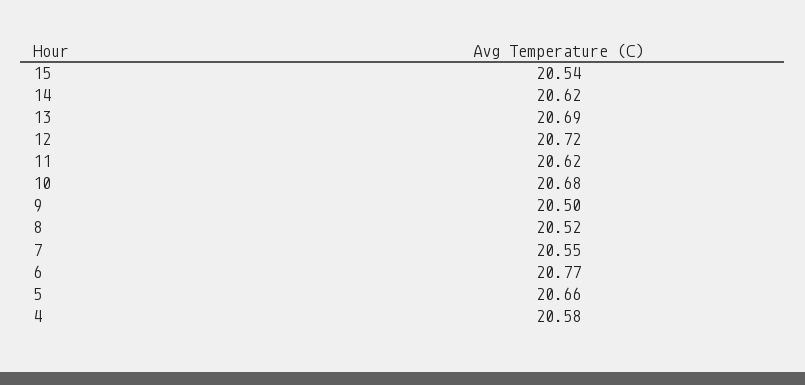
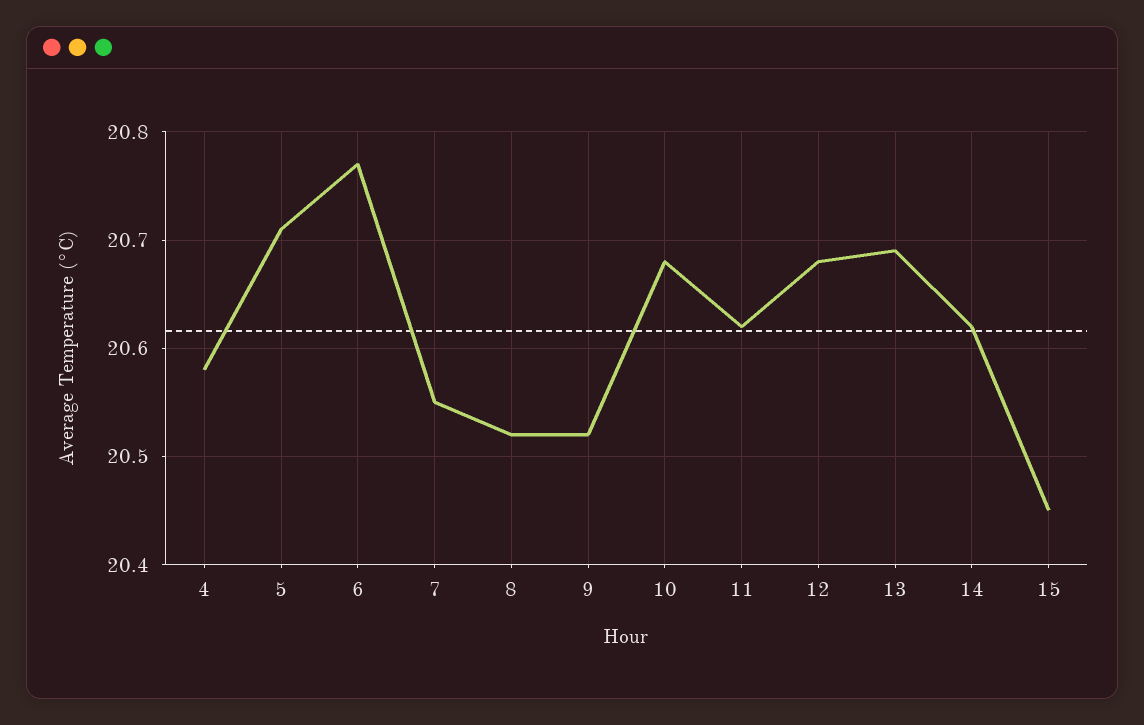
15: 20.54 -> 20.45
12: 20.72 -> 20.68
9: 20.5 -> 20.52
5: 20.66 -> 20.71

